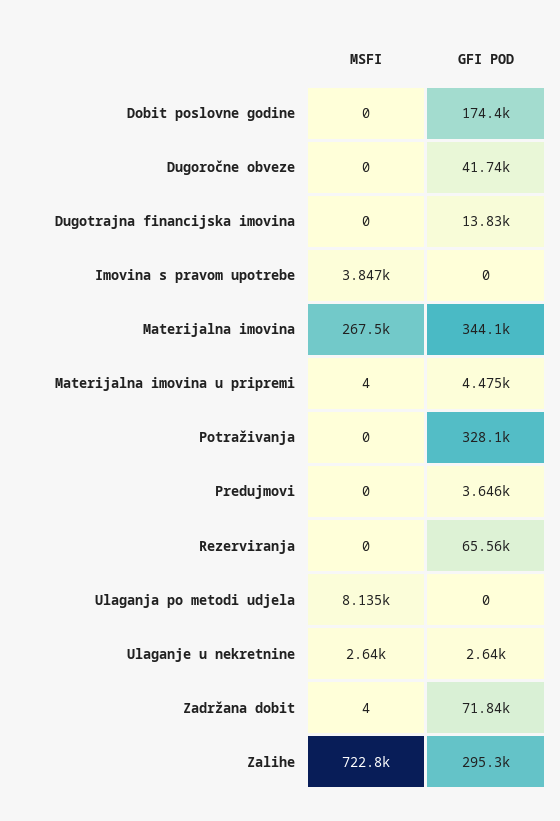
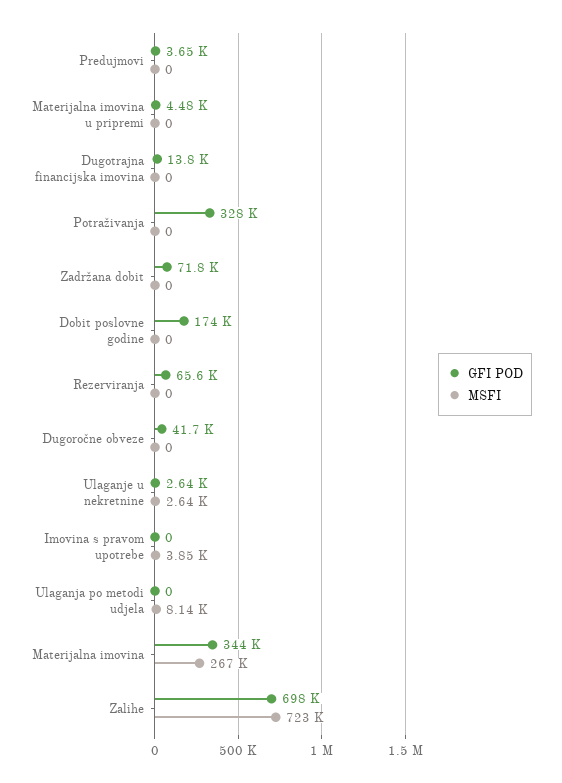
MSFI, Materijalna imovina u pripremi: 4 -> 0
MSFI, Zadržana dobit: 4 -> 0
GFI POD, Zalihe: 295300 -> 698000

